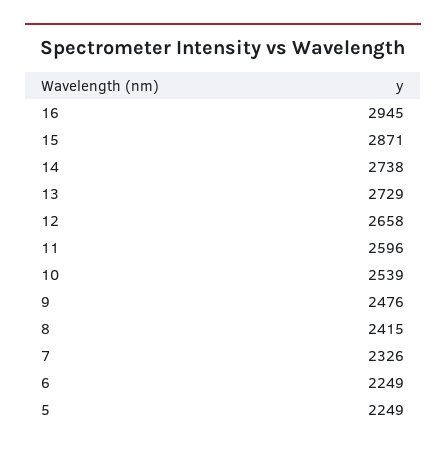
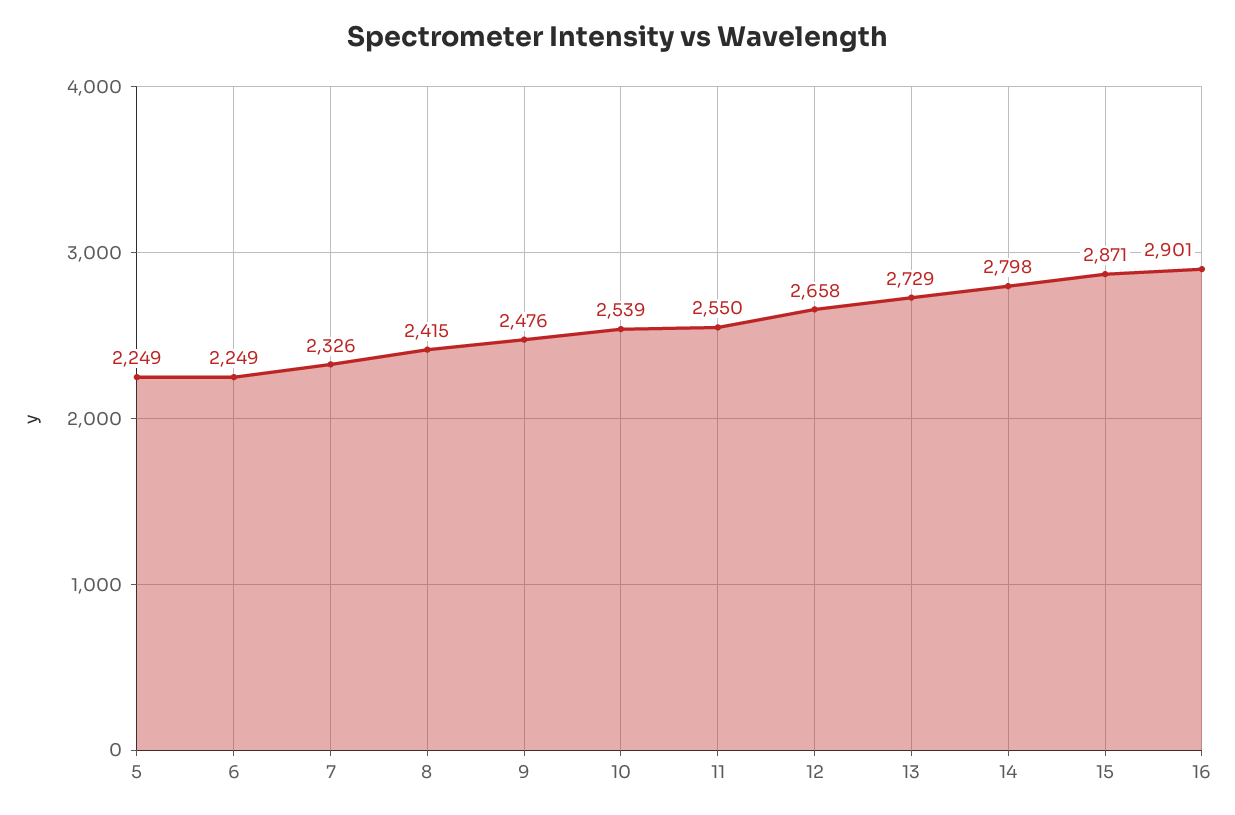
16: 2945 -> 2901
14: 2738 -> 2798
11: 2596 -> 2550

